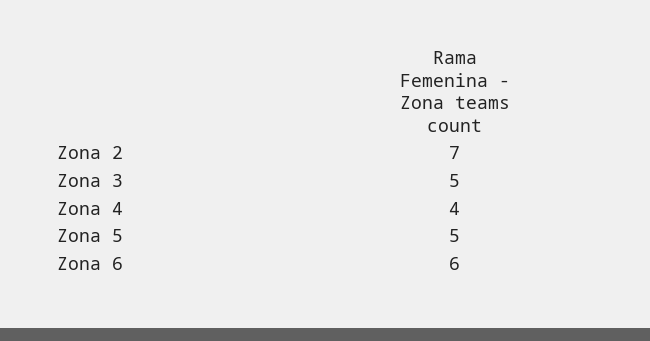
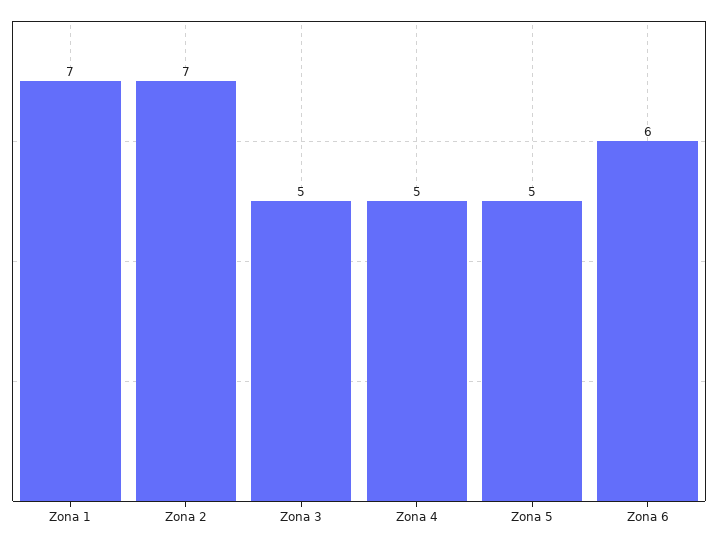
Zona 4: 4 -> 5
Zona 1: none -> 7

